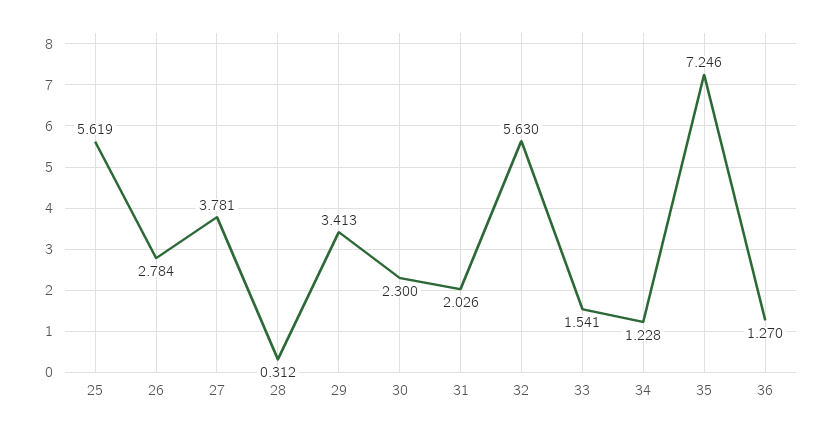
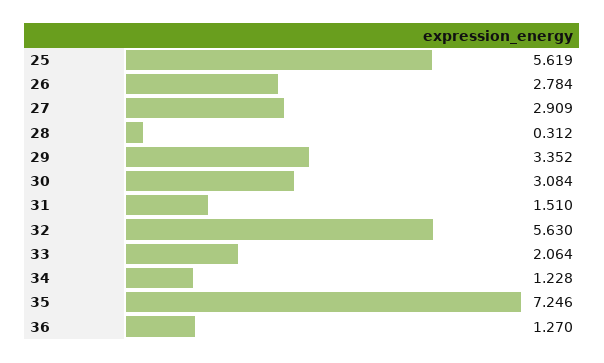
27: 3.781 -> 2.909
29: 3.413 -> 3.352
30: 2.3 -> 3.084
31: 2.026 -> 1.51
33: 1.541 -> 2.064

